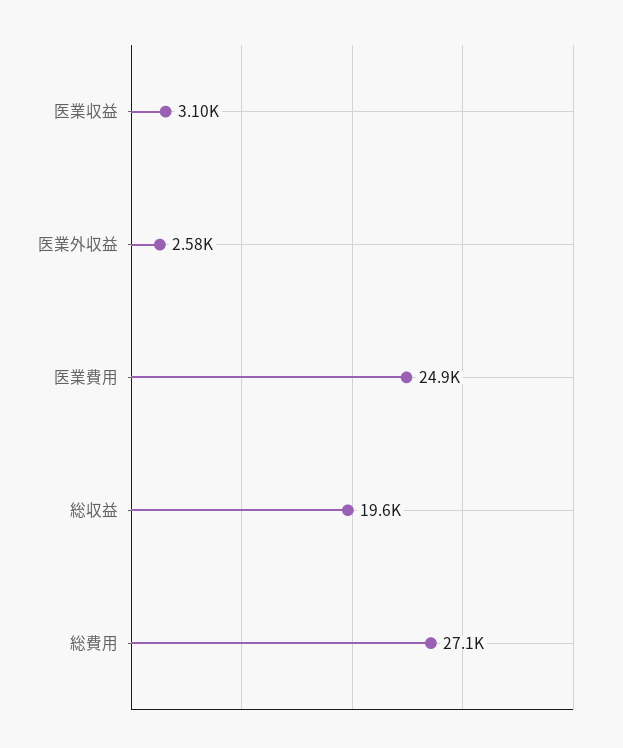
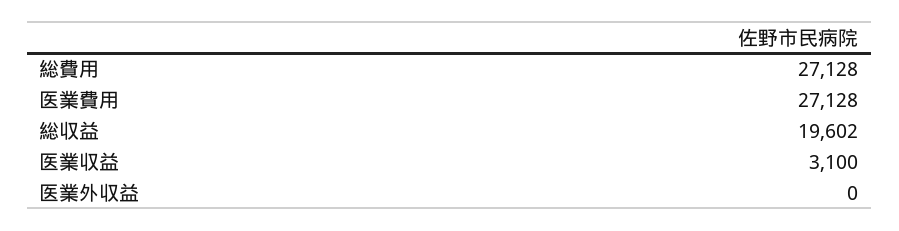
医業外収益: 2580 -> 0
医業費用: 24900 -> 27128

